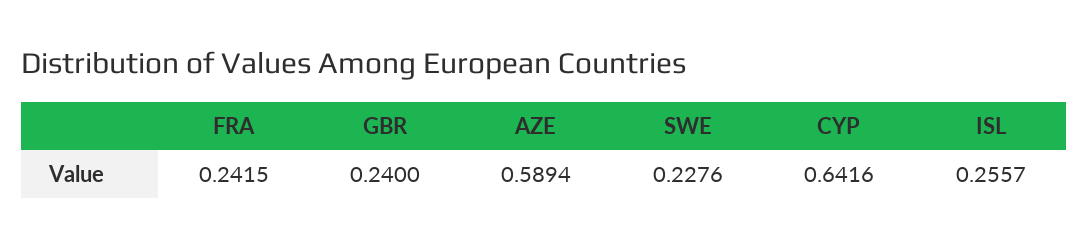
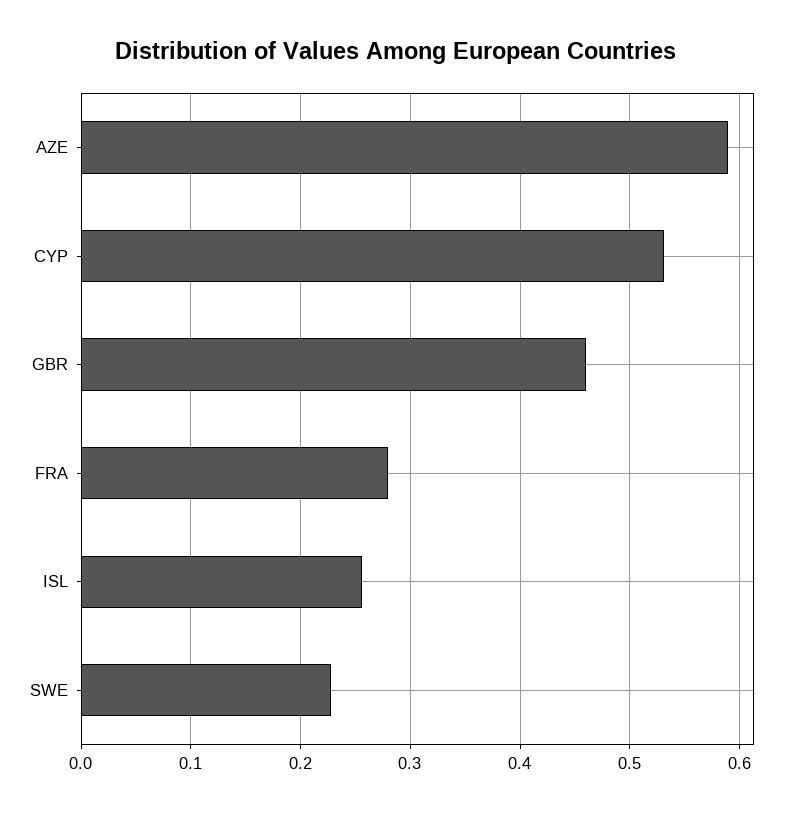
FRA: 0.2415 -> 0.28
GBR: 0.24 -> 0.46
CYP: 0.6416 -> 0.53

